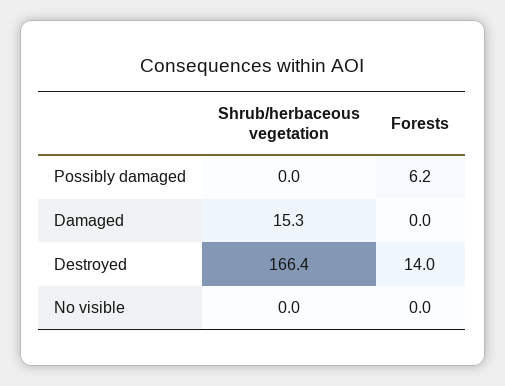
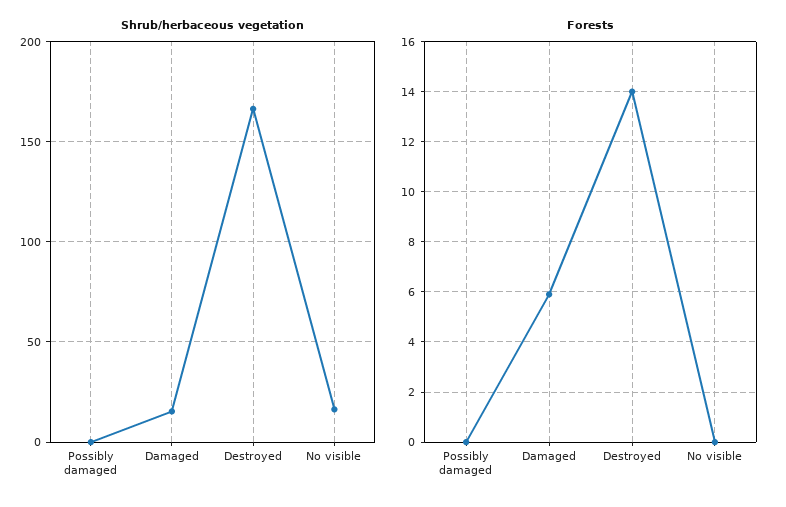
Forests, Possibly damaged: 6.2 -> 0
Forests, Damaged: 0 -> 6
Shrub/herbaceous vegetation, No visible: 0 -> 15

